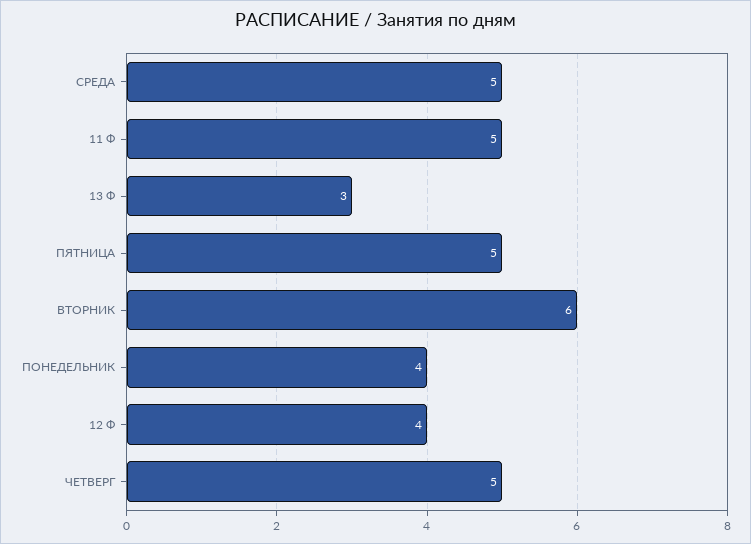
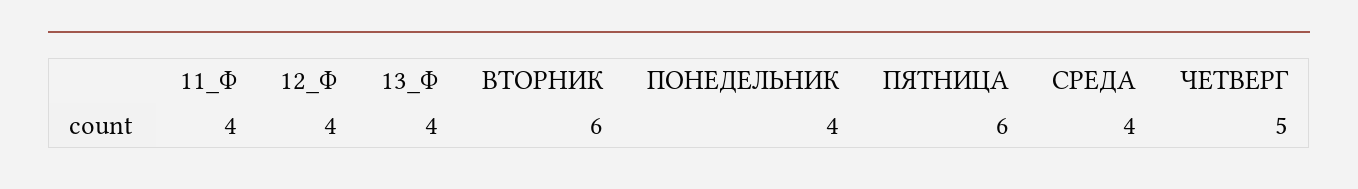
СРЕДА: 5 -> 4
11 Ф: 5 -> 4
13 Ф: 3 -> 4
ПЯТНИЦА: 5 -> 6

